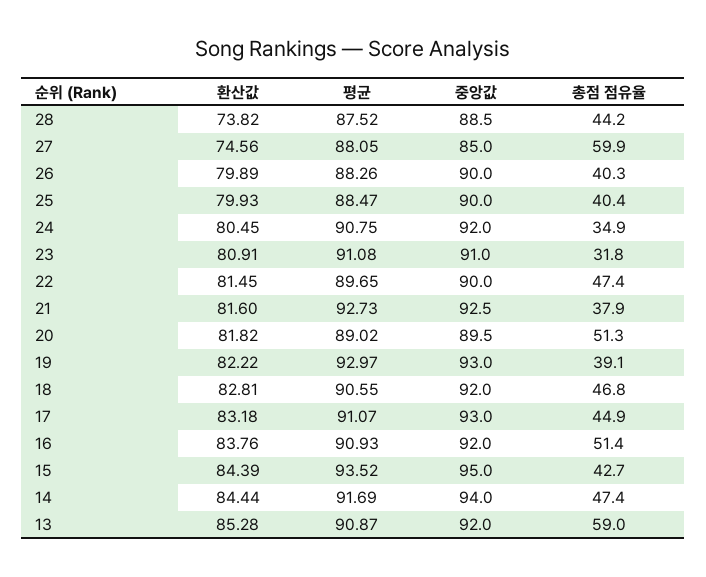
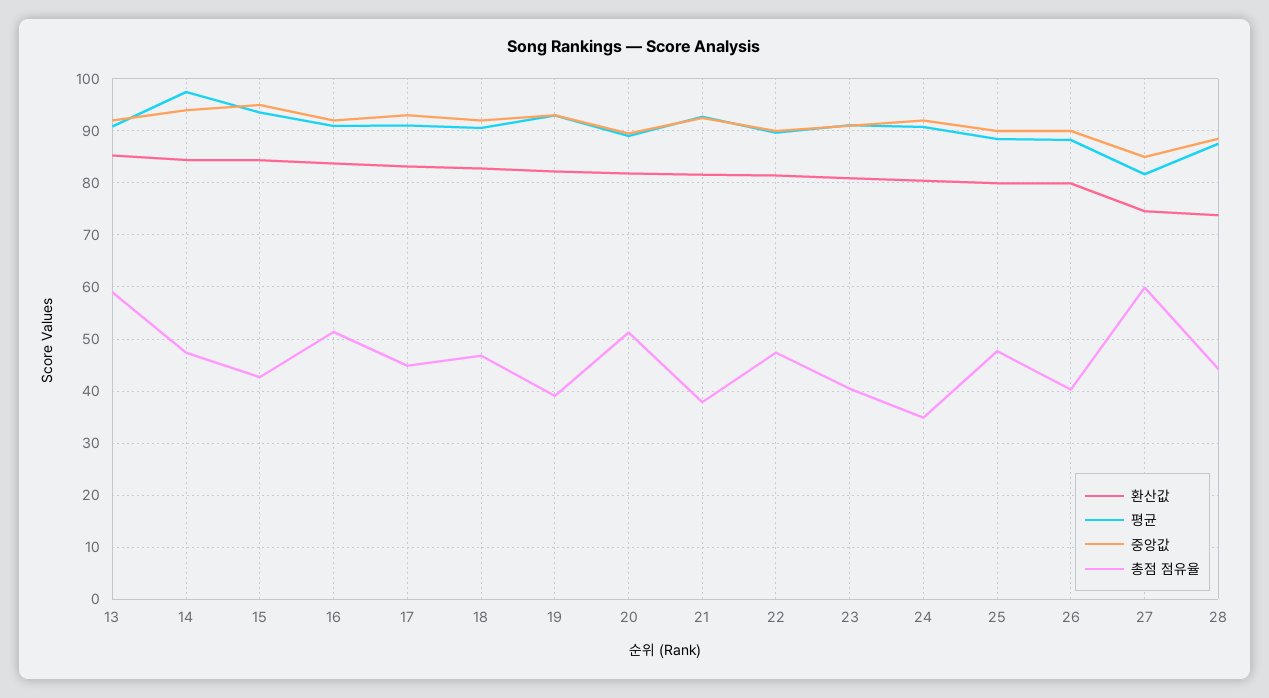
평균, 27: 88.05 -> 82
총점 점유율, 25: 40.4 -> 48
총점 점유율, 23: 31.8 -> 40
평균, 14: 91.69 -> 98

